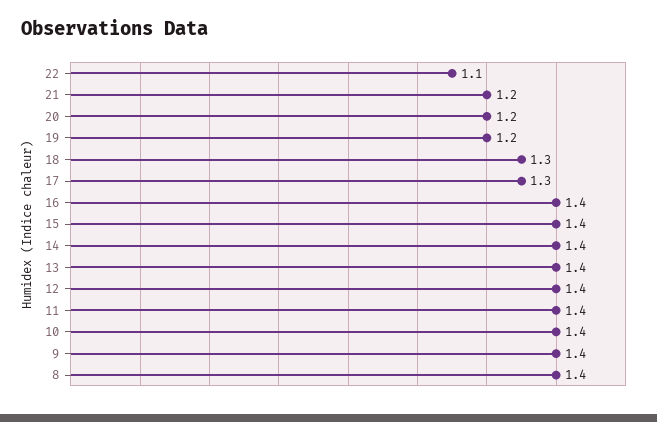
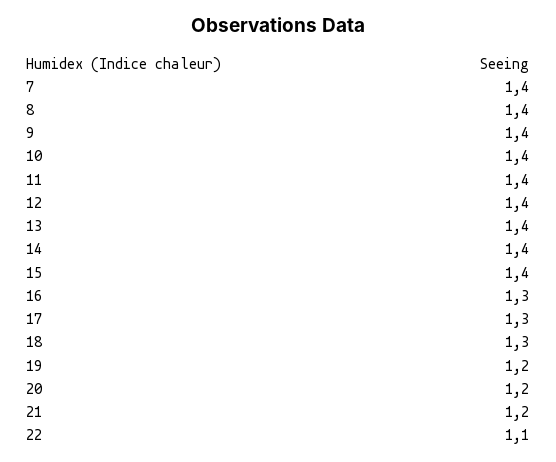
16: 1.4 -> 1.3
7: none -> 1.4

